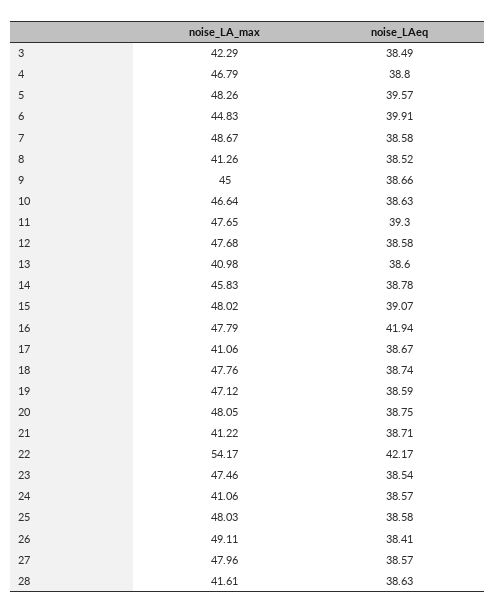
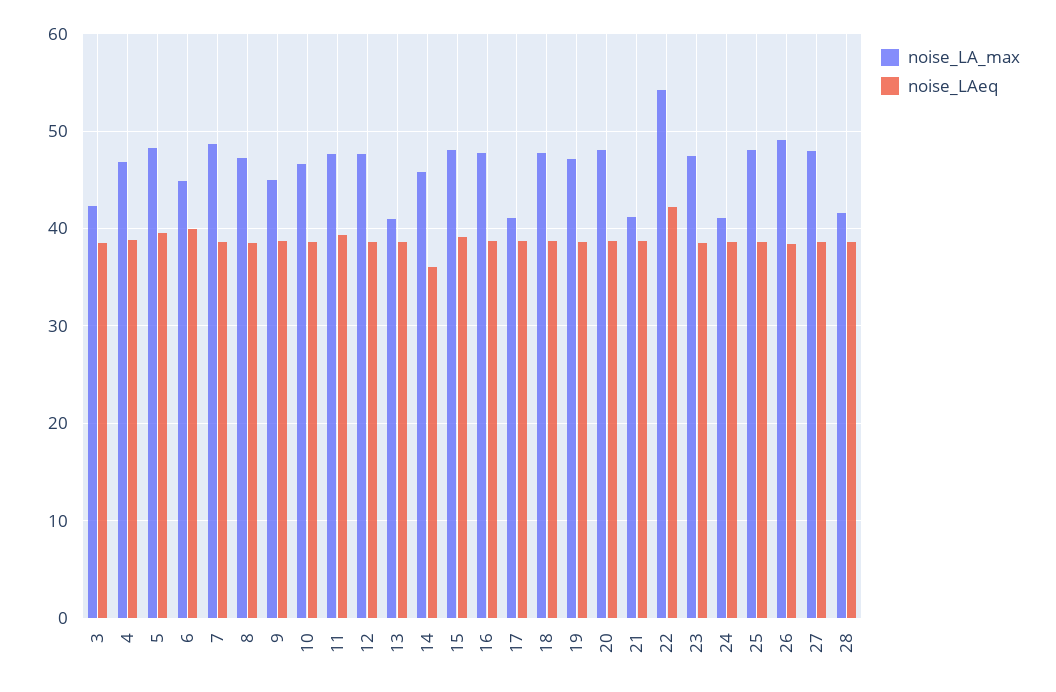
noise_LA_max, 8: 41.26 -> 47
noise_LAeq, 14: 38.78 -> 36
noise_LAeq, 16: 41.94 -> 39

